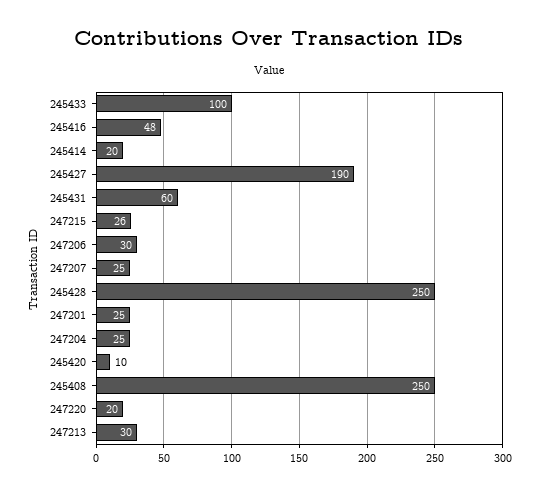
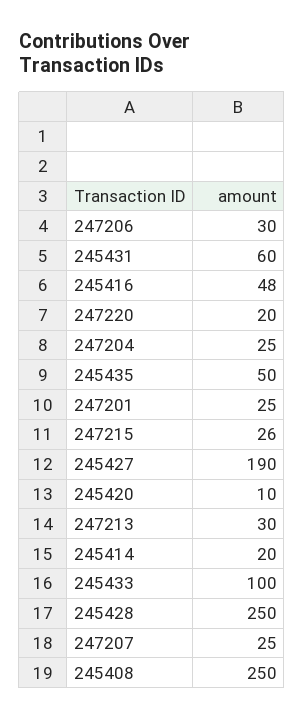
245435: none -> 50

